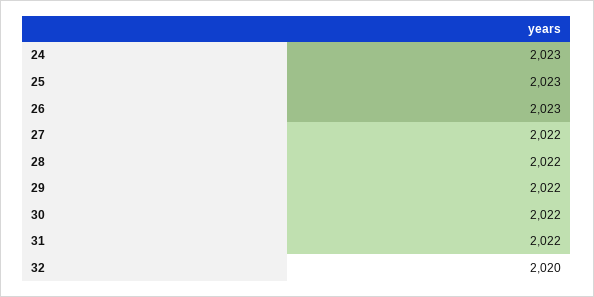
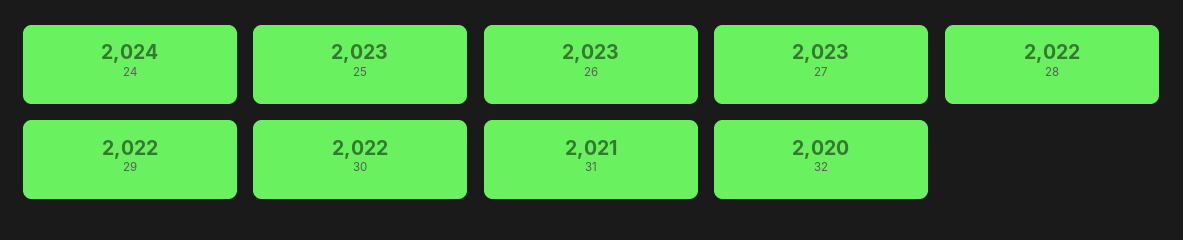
24: 2023 -> 2024
27: 2022 -> 2023
31: 2022 -> 2021

